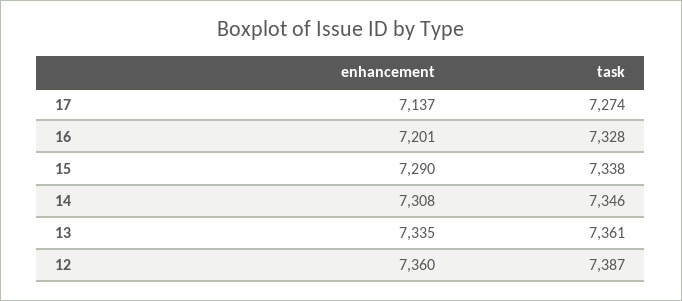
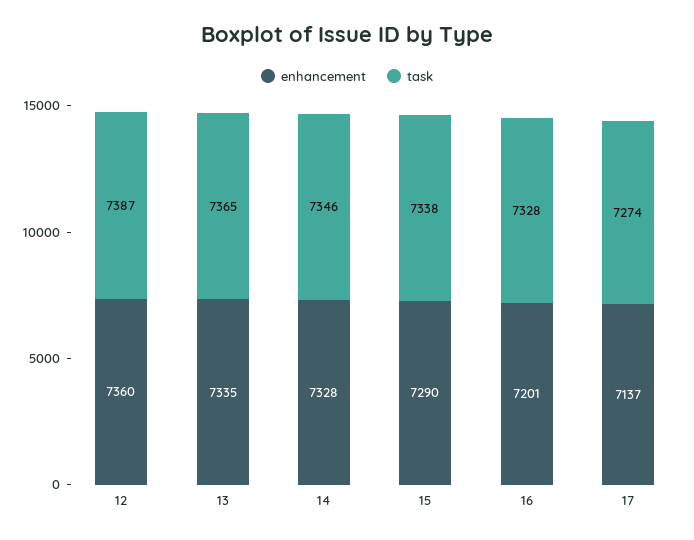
enhancement, 14: 7308 -> 7328
task, 13: 7361 -> 7365

